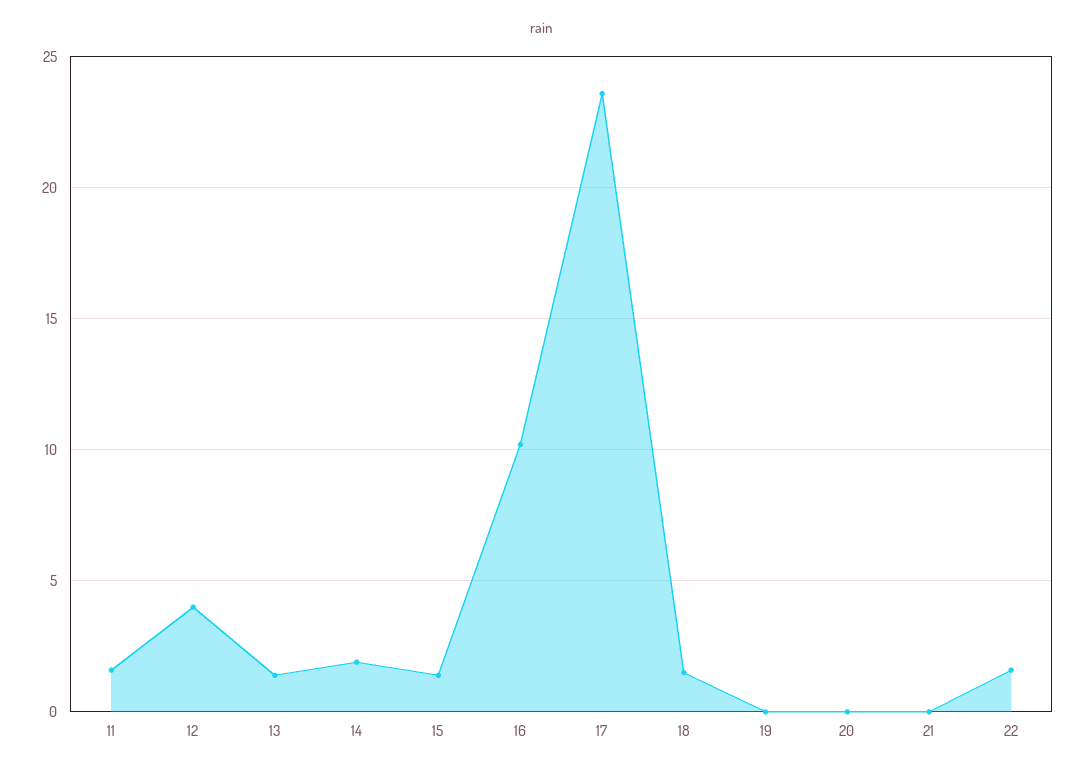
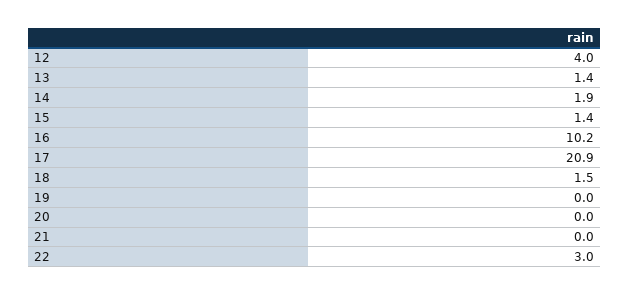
11: 1.5 -> none
17: 23.5 -> 20.9
22: 1.5 -> 3

